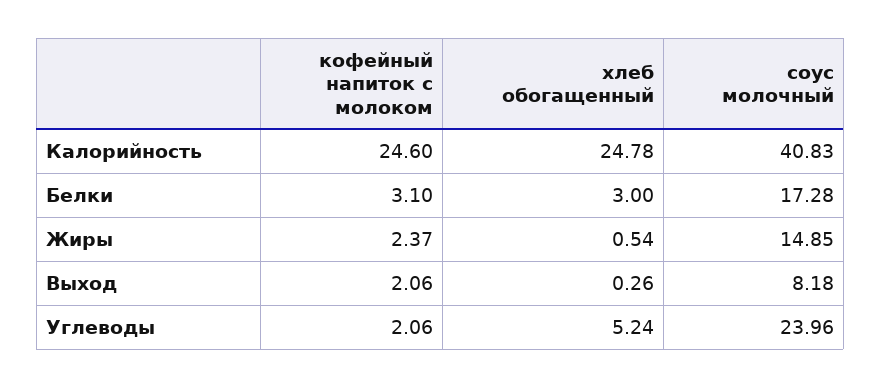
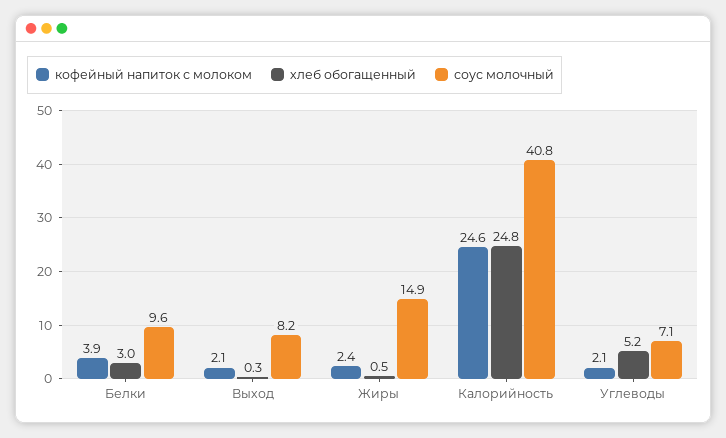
кофейный напиток с молоком, Белки: 3.1 -> 3.9
соус молочный, Белки: 17.28 -> 9.6
соус молочный, Углеводы: 23.96 -> 7.1

